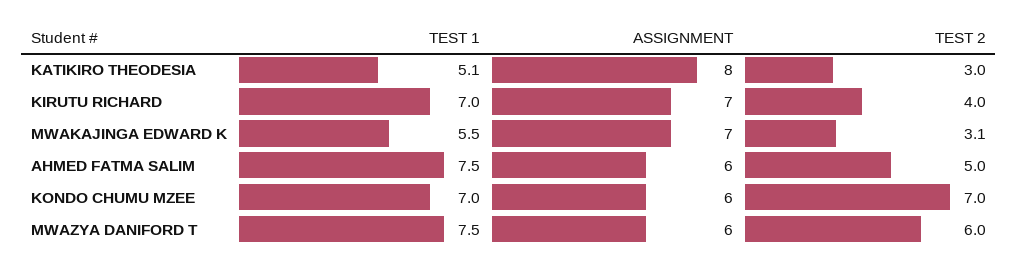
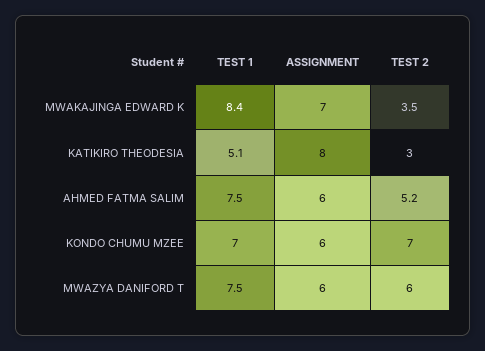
TEST 1, KIRUTU RICHARD: 7 -> none
ASSIGNMENT, KIRUTU RICHARD: 7 -> none
TEST 2, KIRUTU RICHARD: 4 -> none
TEST 1, MWAKAJINGA EDWARD K: 5.5 -> 8.4
TEST 2, MWAKAJINGA EDWARD K: 3.1 -> 3.5
TEST 2, AHMED FATMA SALIM: 5 -> 5.2

